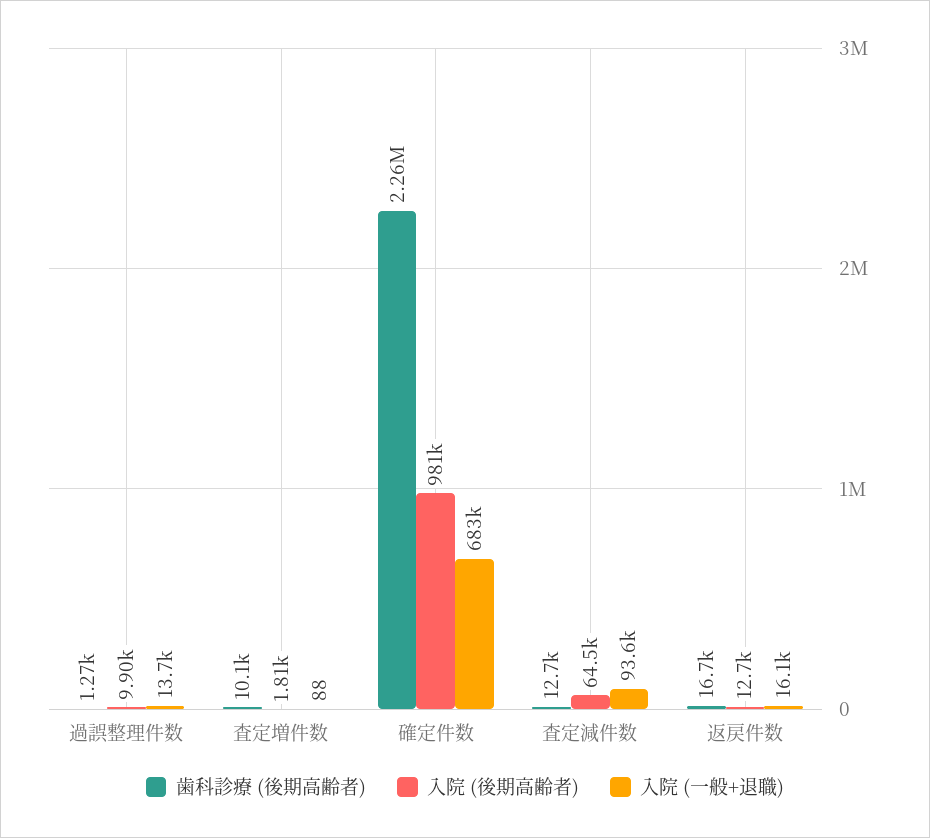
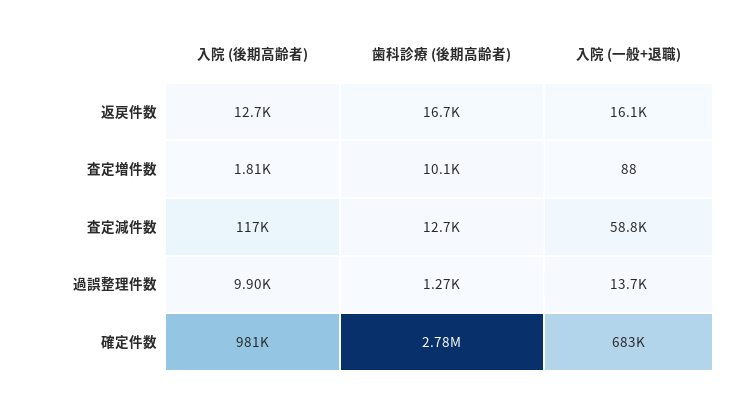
歯科診療 (後期高齢者), 確定件数: 2260000 -> 2780000
入院 (後期高齢者), 査定減件数: 64500 -> 117000
入院 (一般+退職), 査定減件数: 93600 -> 58800

